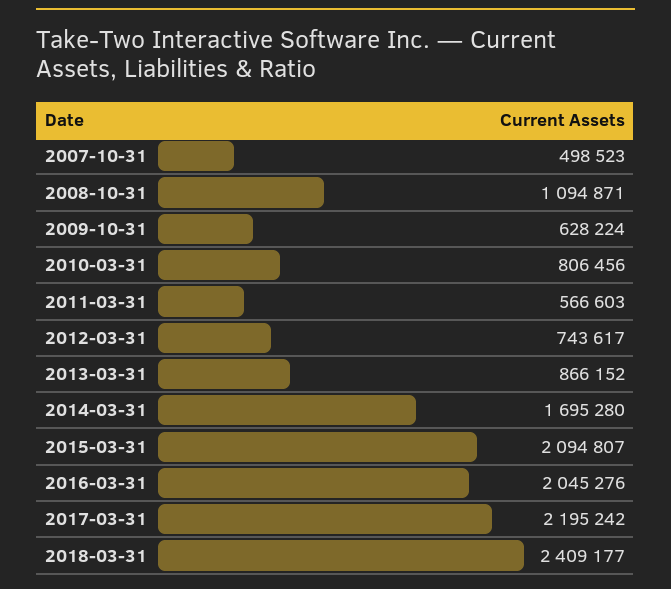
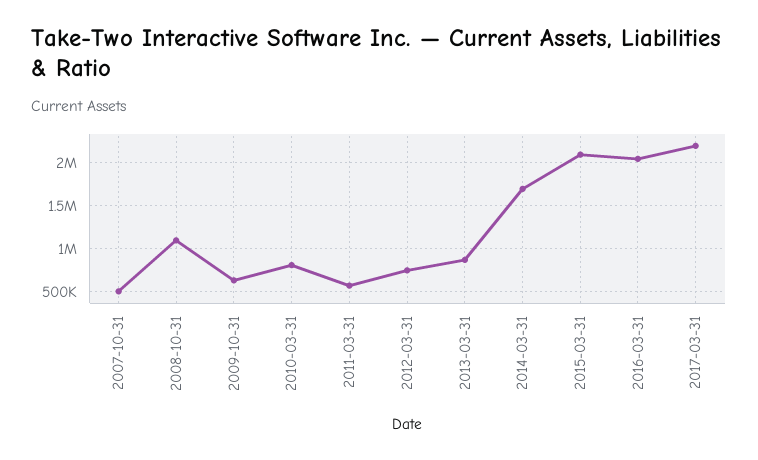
2018-03-31: 2409177 -> none

